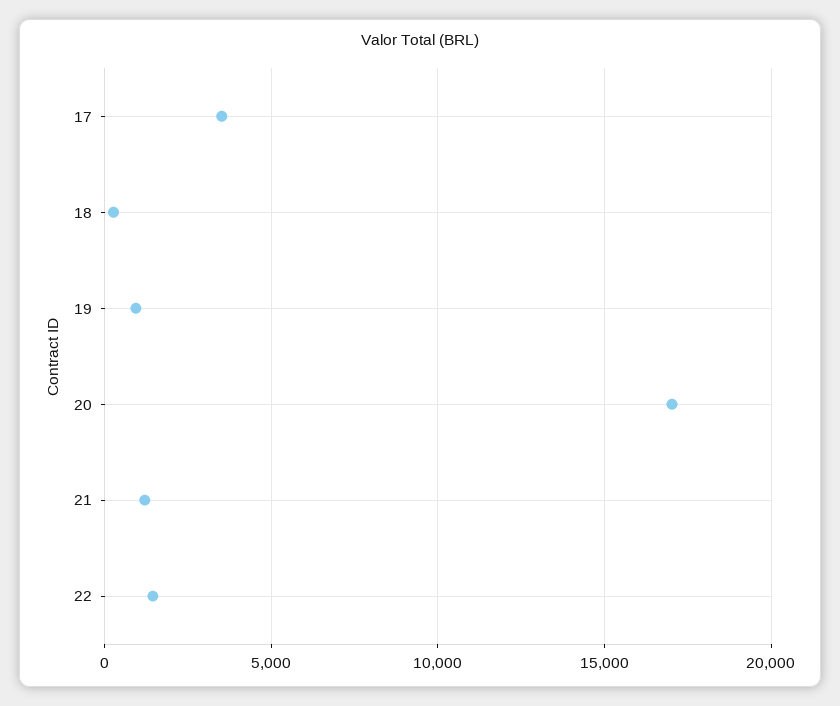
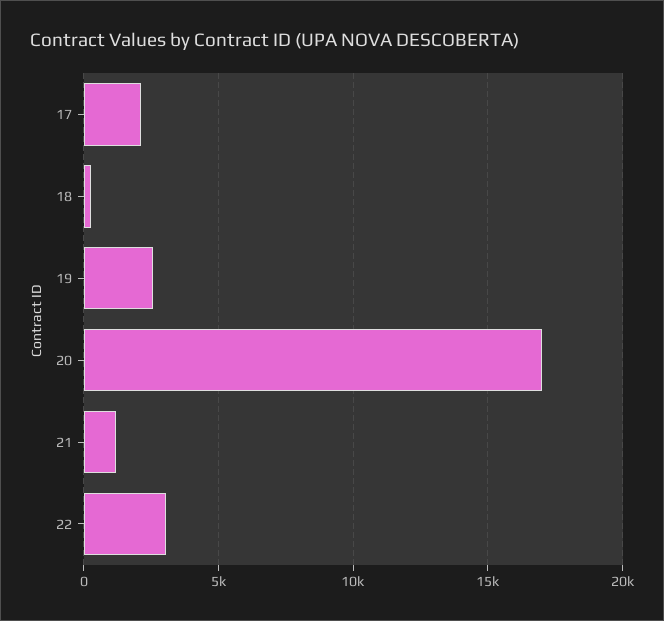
17: 3500 -> 2000
19: 1000 -> 2500
22: 1500 -> 3000

